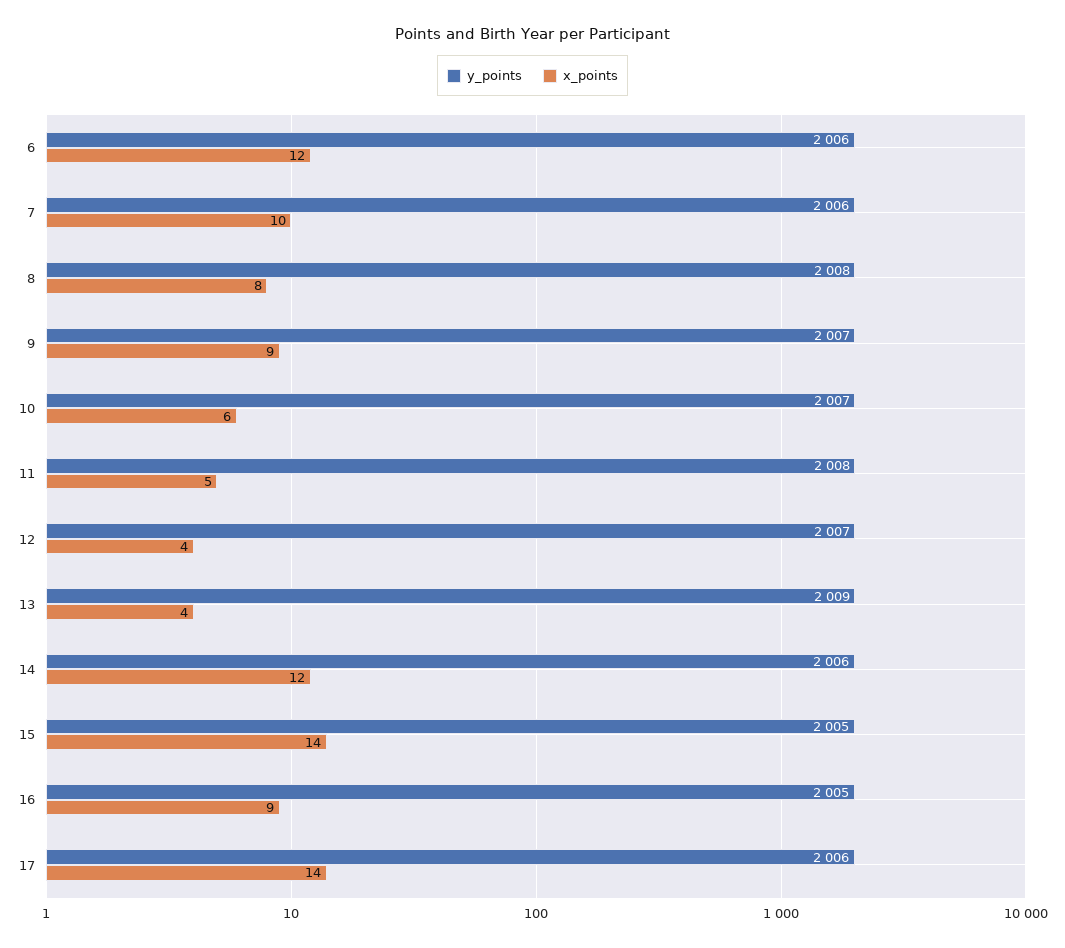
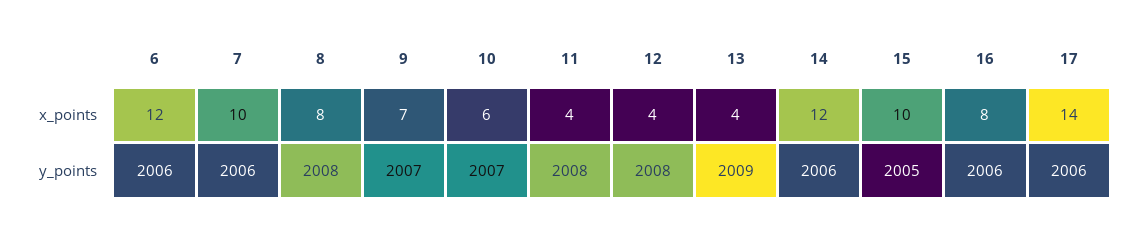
x_points, 9: 9 -> 7
x_points, 11: 5 -> 4
y_points, 12: 2007 -> 2008
x_points, 15: 14 -> 10
y_points, 16: 2005 -> 2006
x_points, 16: 9 -> 8

